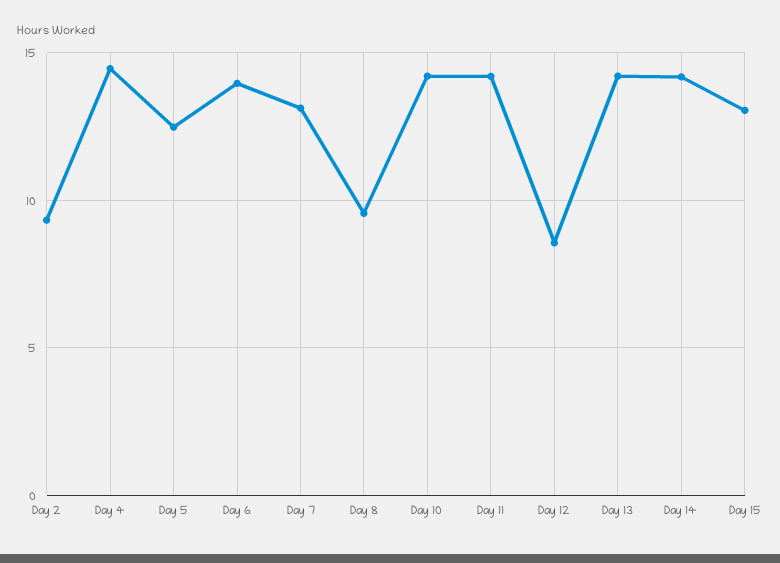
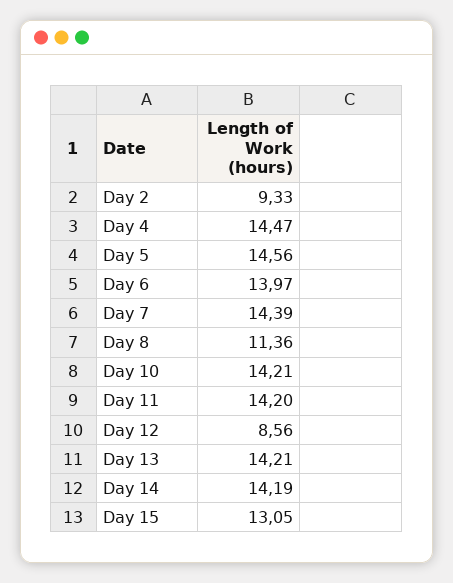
Day 5: 12.5 -> 14.56
Day 7: 13 -> 14.39
Day 8: 9.5 -> 11.36

